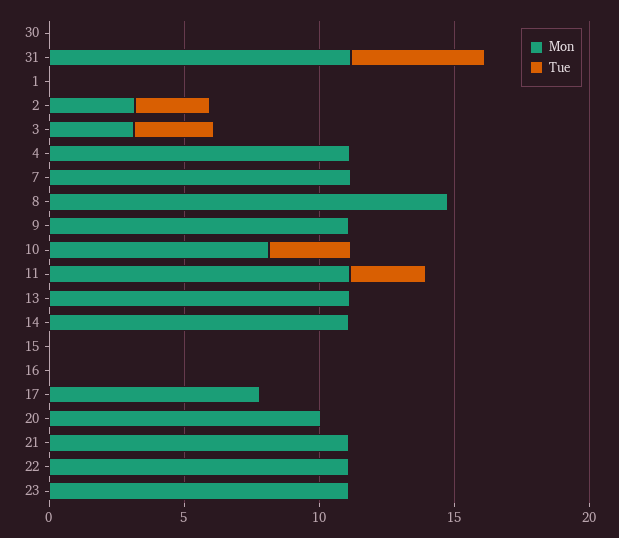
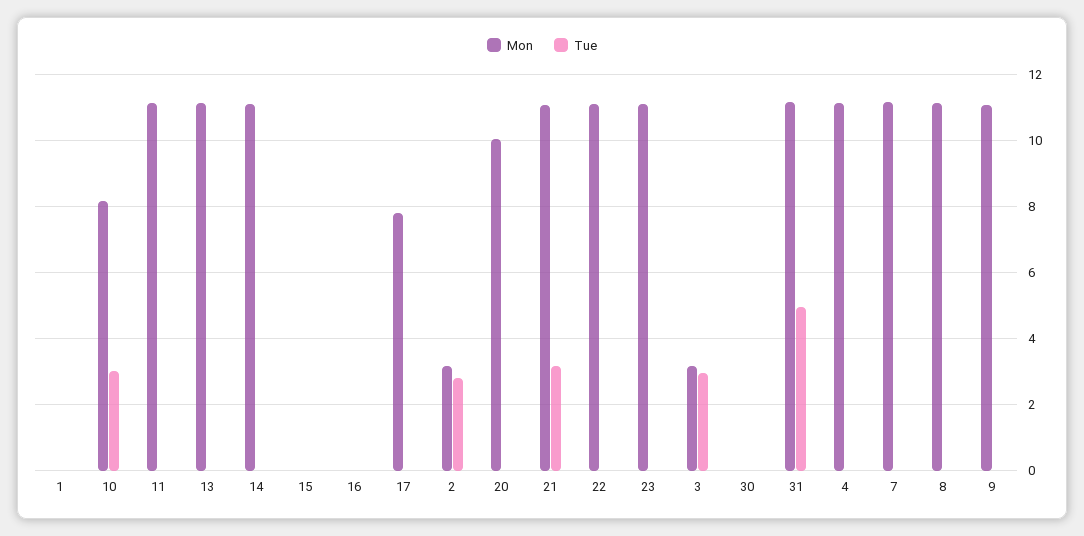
Mon, 8: 15 -> 11.2
Tue, 11: 3 -> 0
Tue, 21: 0 -> 3.2

